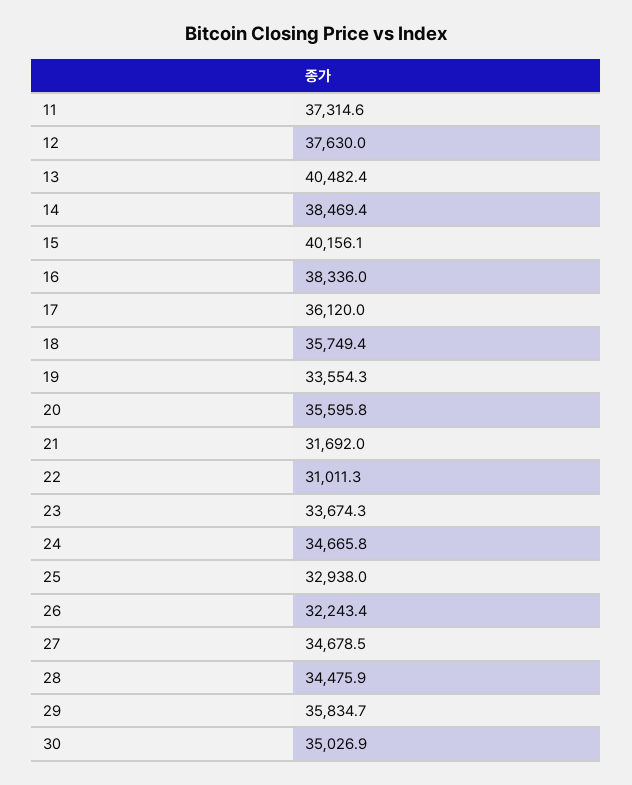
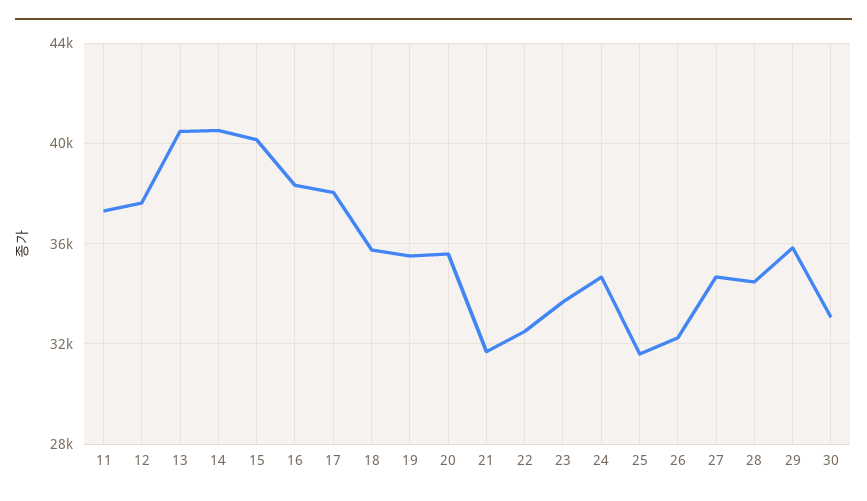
14: 38469.4 -> 40500
17: 36120 -> 38000
19: 33554.3 -> 35500
22: 31011.3 -> 32500
25: 32938 -> 31500
30: 35026.9 -> 33000

